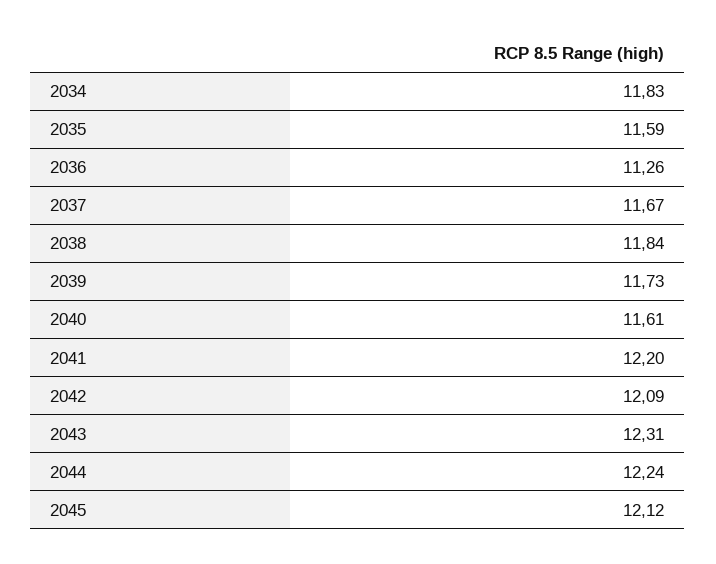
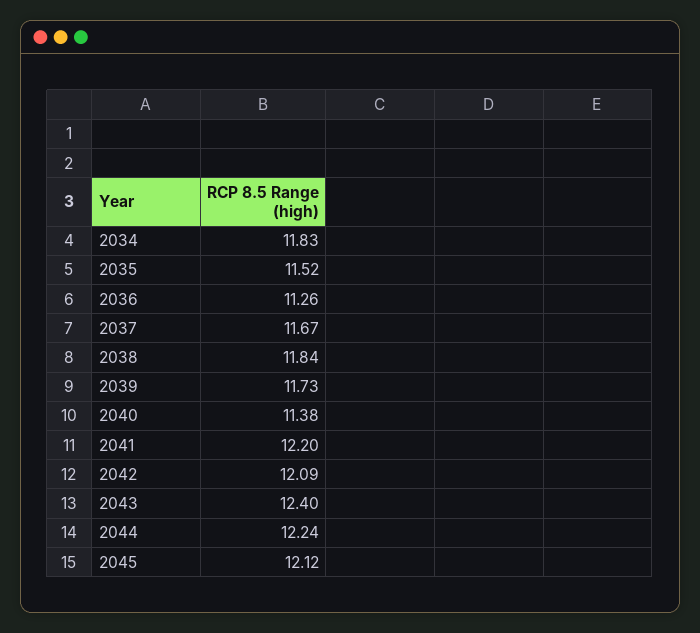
2035: 11.59 -> 11.52
2040: 11.61 -> 11.38
2043: 12.31 -> 12.4

